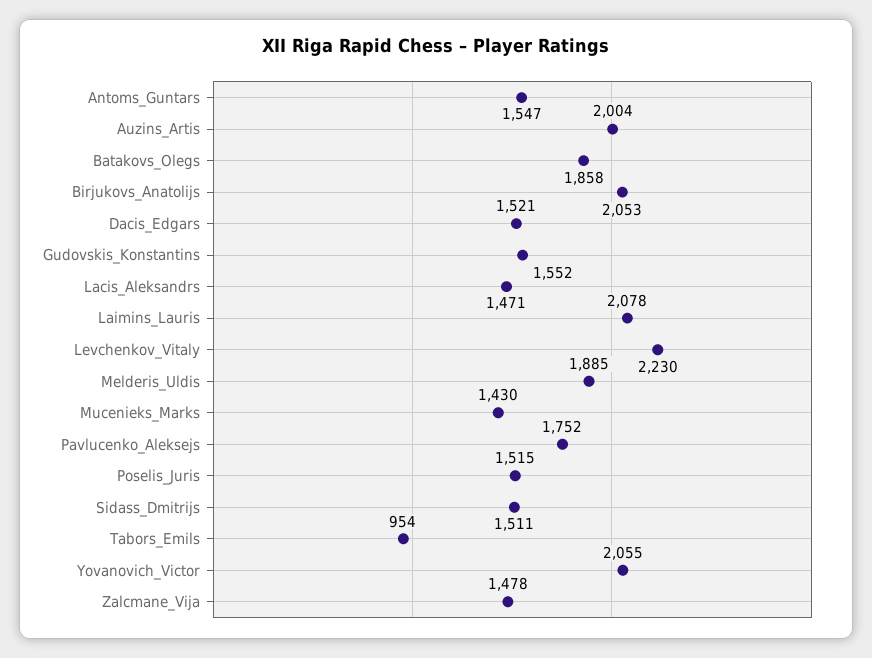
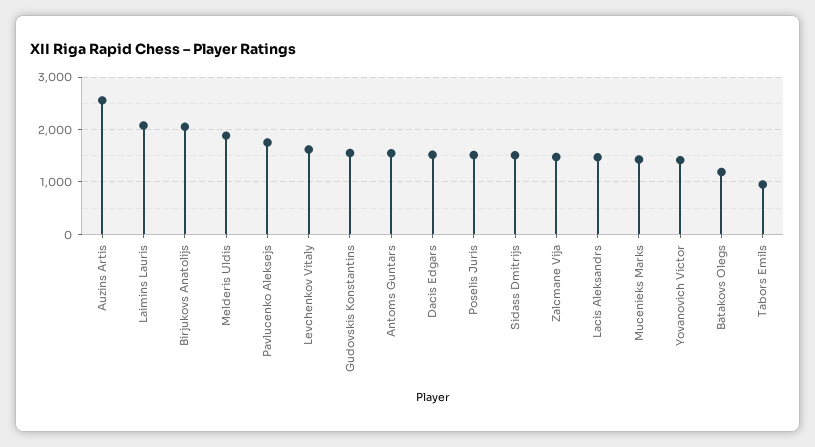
Auzins_Artis: 2004 -> 2600
Batakovs_Olegs: 1858 -> 1200
Levchenkov_Vitaly: 2230 -> 1600
Yovanovich_Victor: 2055 -> 1400

